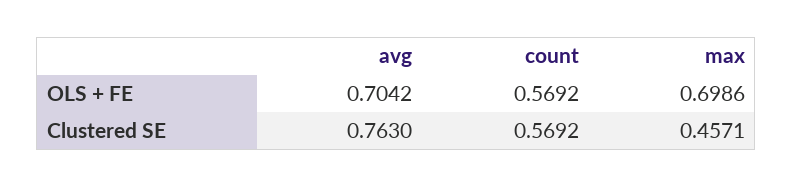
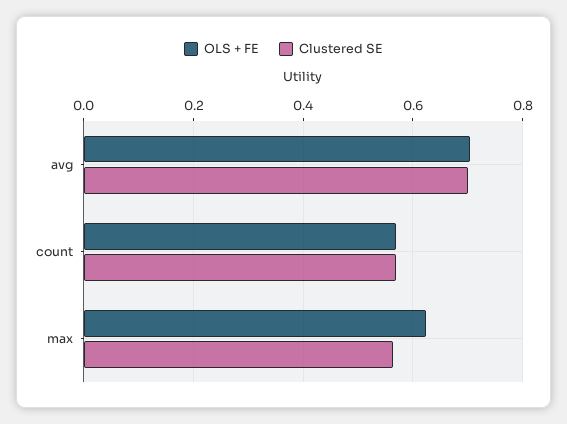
OLS + FE, max: 0.6986 -> 0.62
Clustered SE, avg: 0.763 -> 0.7
Clustered SE, max: 0.4571 -> 0.56

